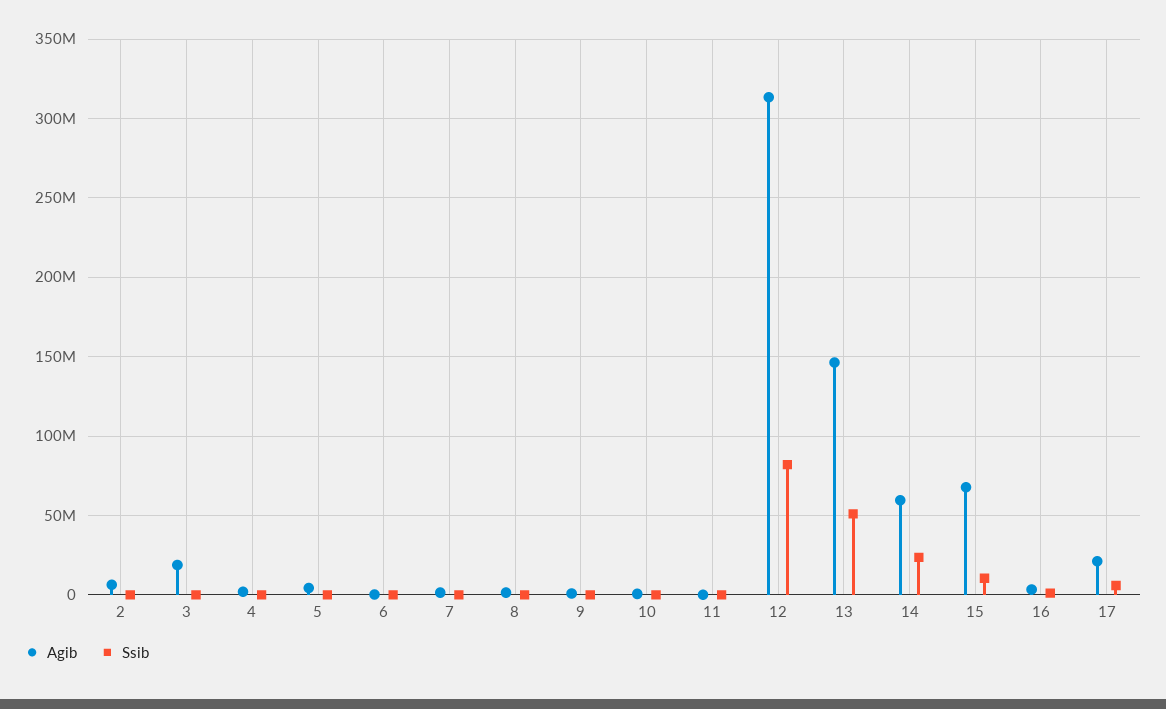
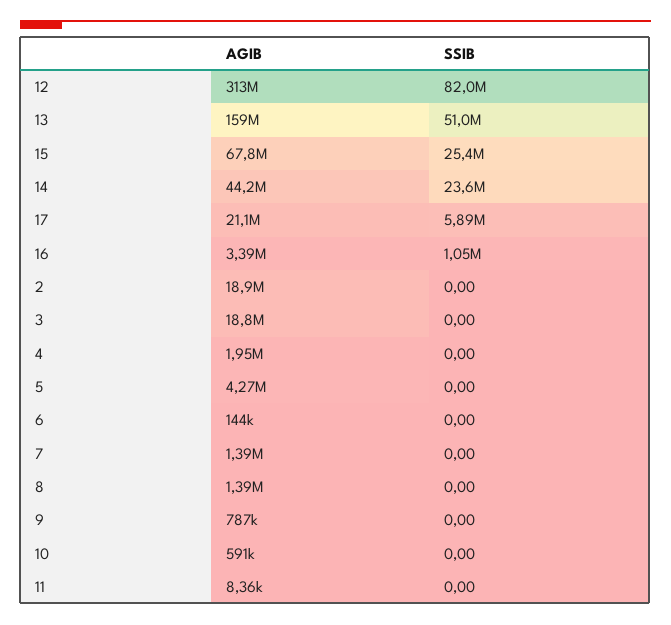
Agib, 2: 5000000 -> 18900000
Agib, 13: 145000000 -> 159000000
Agib, 14: 60000000 -> 44200000
Ssib, 15: 10000000 -> 25400000

